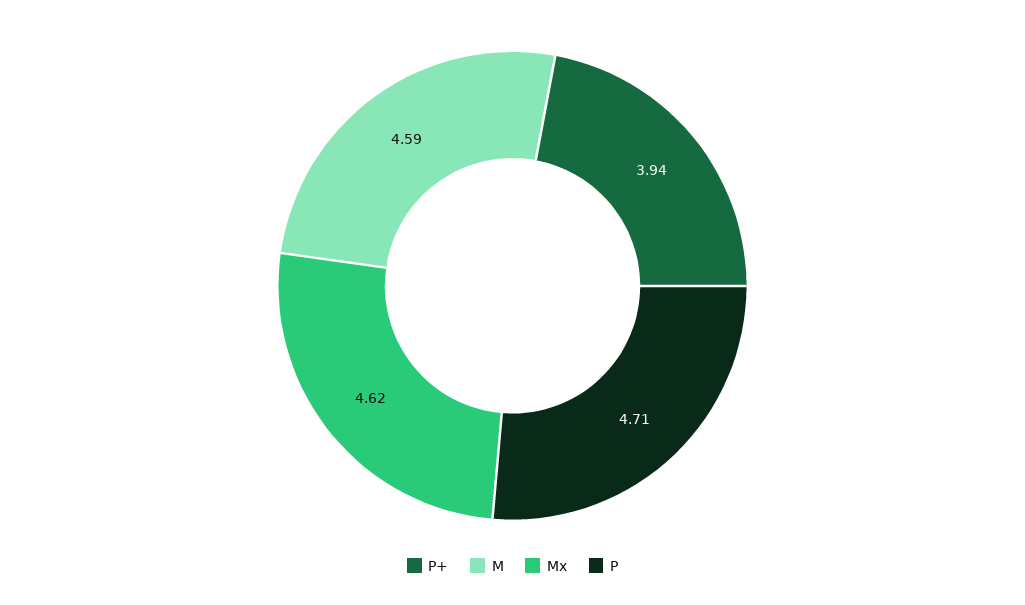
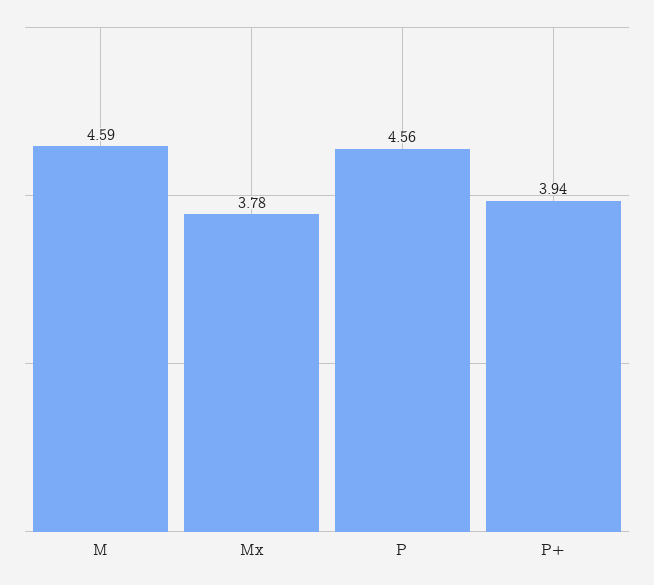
Mx: 4.62 -> 3.78
P: 4.71 -> 4.56

